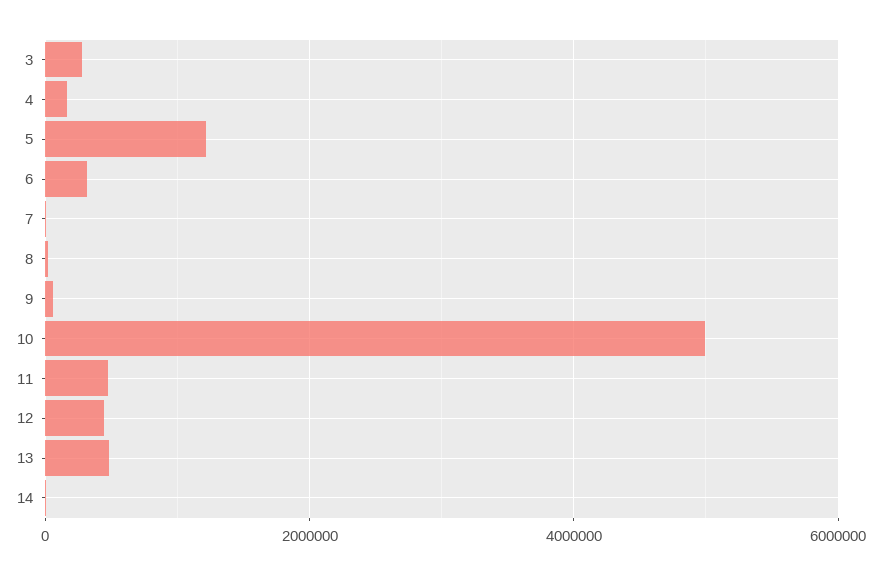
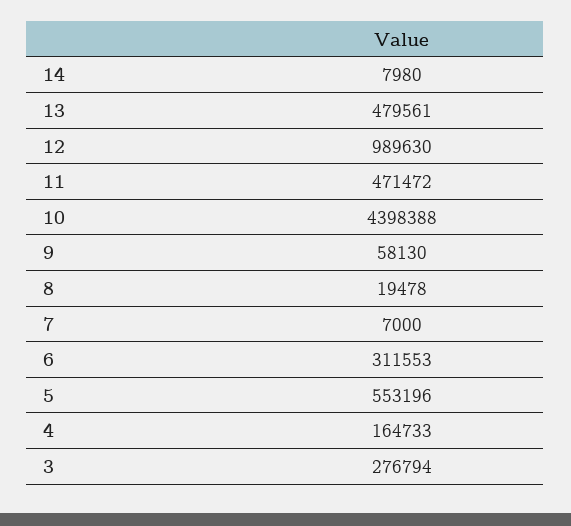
5: 1200000 -> 553196
10: 5000000 -> 4398388
12: 400000 -> 989630

